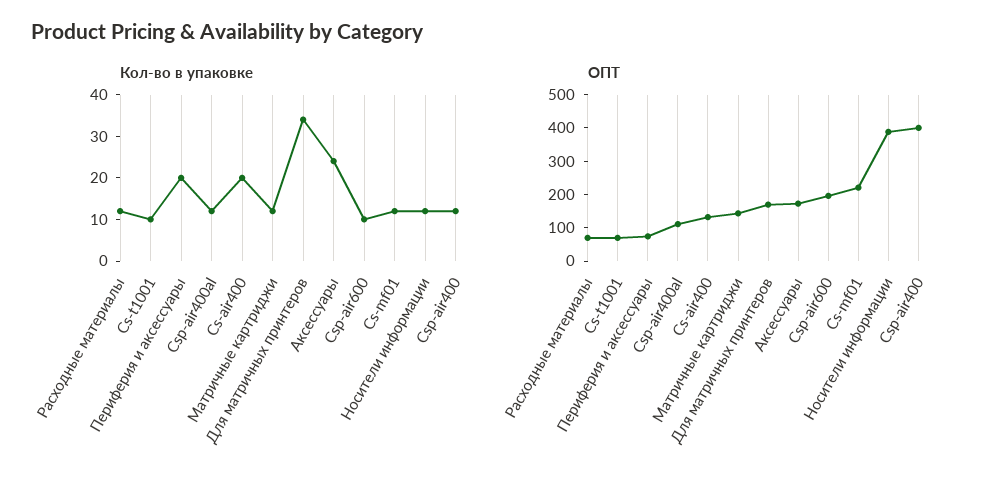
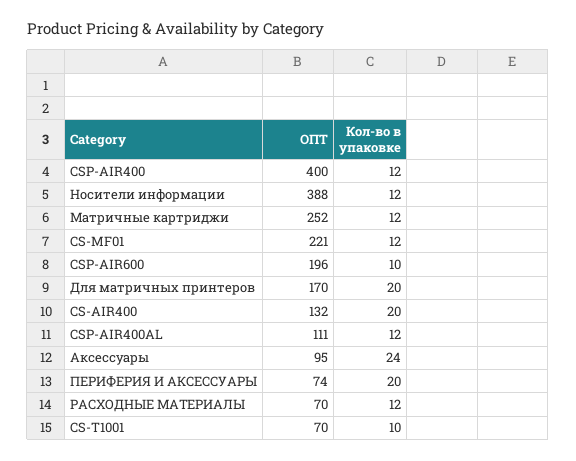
Кол-во в упаковке, Для матричных принтеров: 35 -> 20
ОПТ, Матричные картриджи: 150 -> 252
ОПТ, Аксессуары: 175 -> 95

